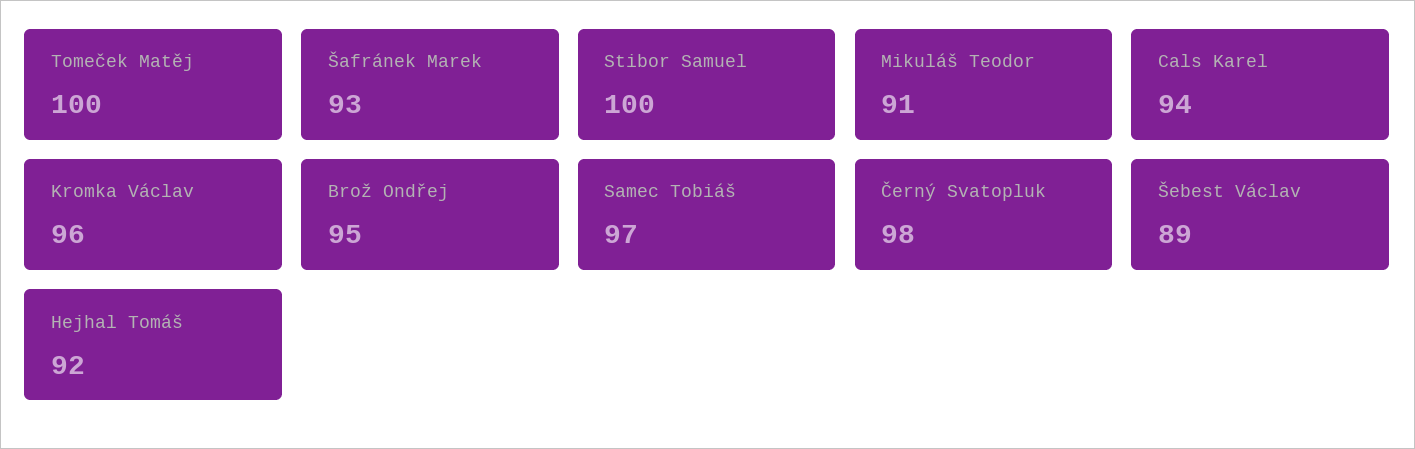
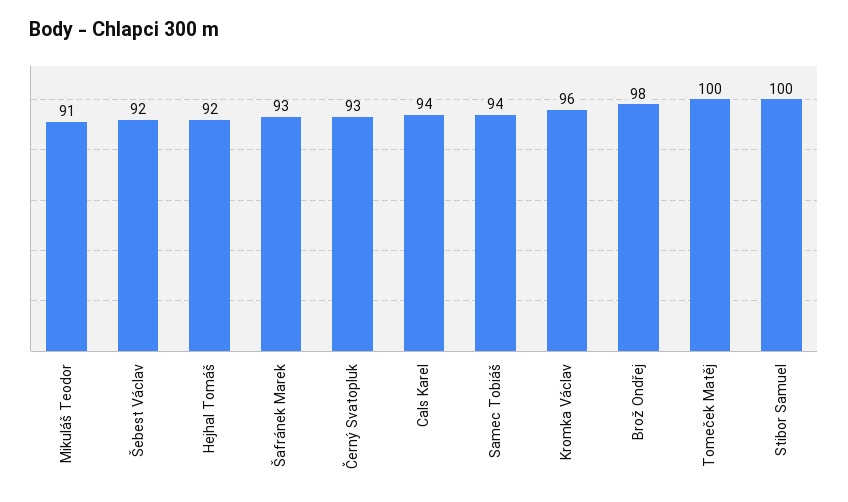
Brož Ondřej: 95 -> 98
Samec Tobiáš: 97 -> 94
Černý Svatopluk: 98 -> 93
Šebest Václav: 89 -> 92

